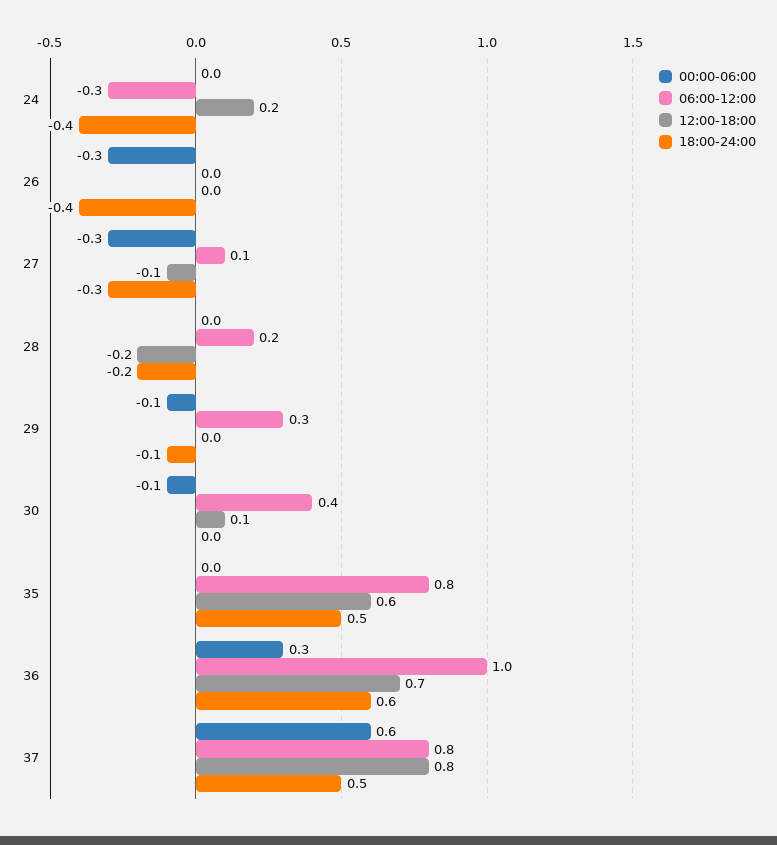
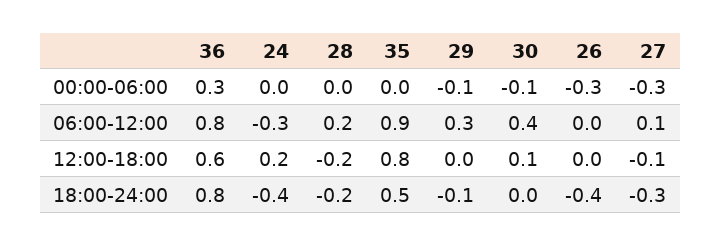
06:00-12:00, 35: 0.8 -> 0.9
12:00-18:00, 35: 0.6 -> 0.8
06:00-12:00, 36: 1 -> 0.8
12:00-18:00, 36: 0.7 -> 0.6
18:00-24:00, 36: 0.6 -> 0.8
00:00-06:00, 37: 0.6 -> none
06:00-12:00, 37: 0.8 -> none
12:00-18:00, 37: 0.8 -> none
18:00-24:00, 37: 0.5 -> none

